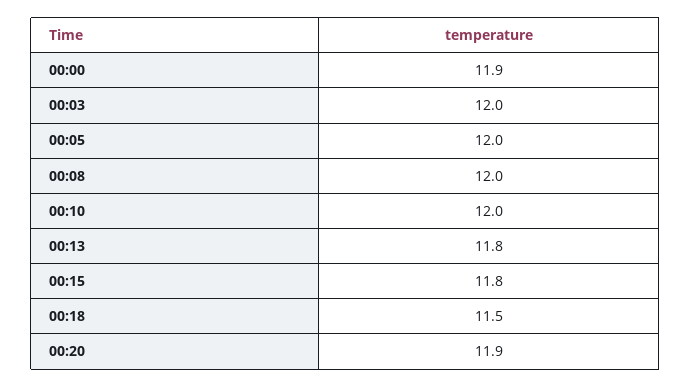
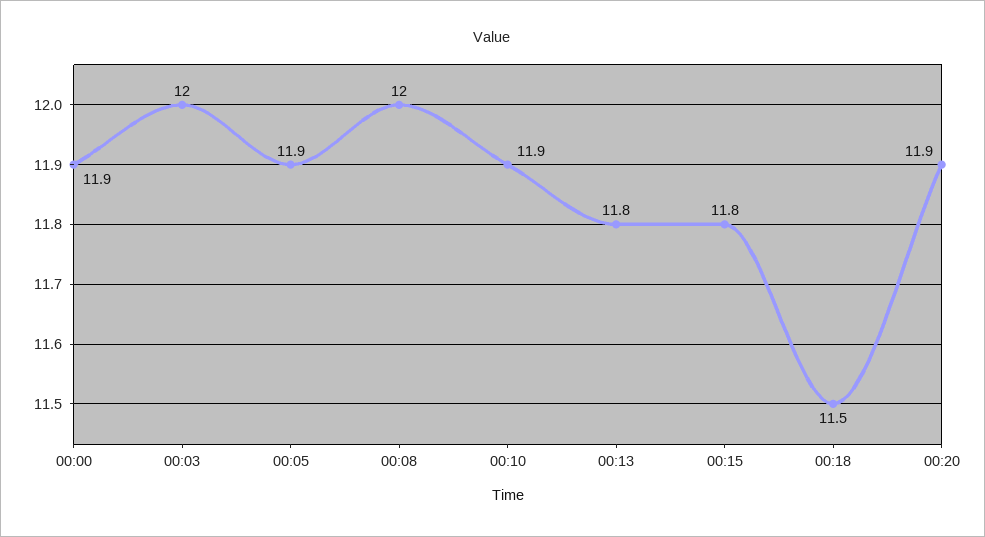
00:05: 12 -> 11.9
00:10: 12 -> 11.9

